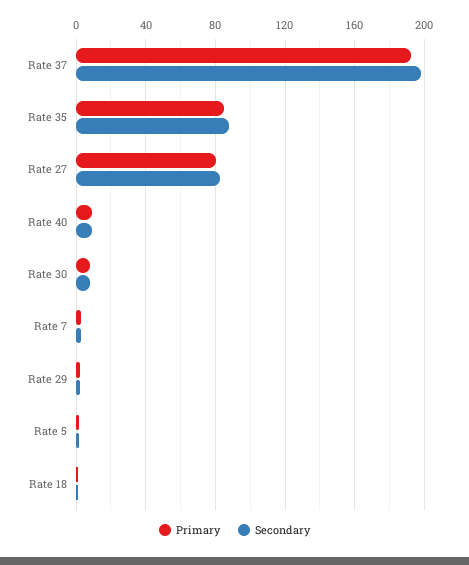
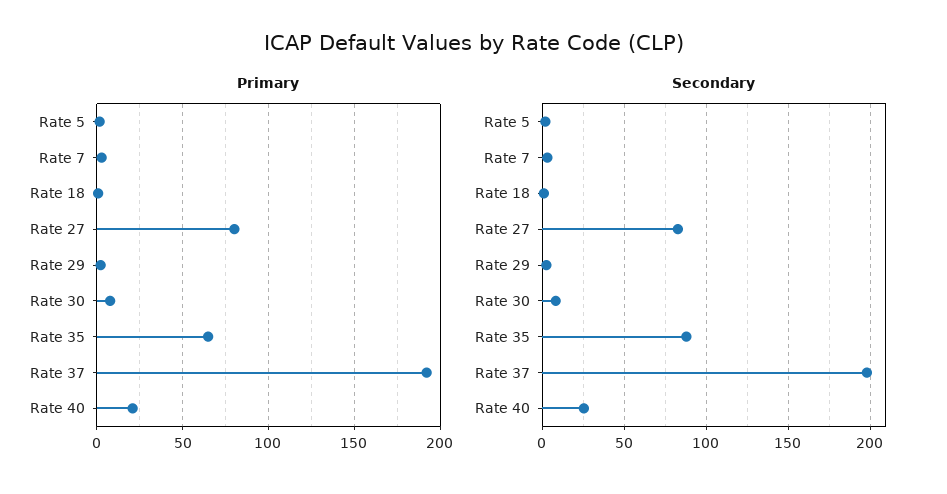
Primary, Rate 35: 85 -> 65
Primary, Rate 40: 10 -> 20
Secondary, Rate 40: 10 -> 25

